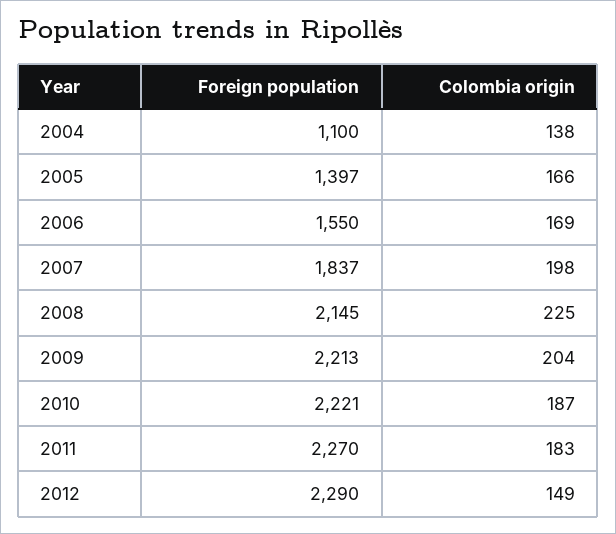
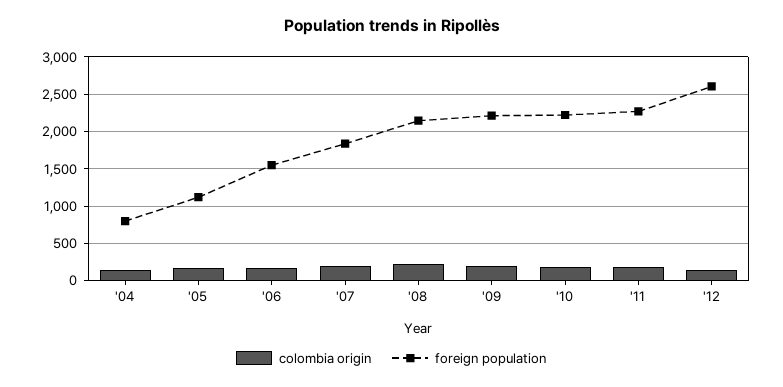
Foreign population, 2004: 1100 -> 800
Foreign population, 2005: 1397 -> 1100
Foreign population, 2012: 2290 -> 2600

